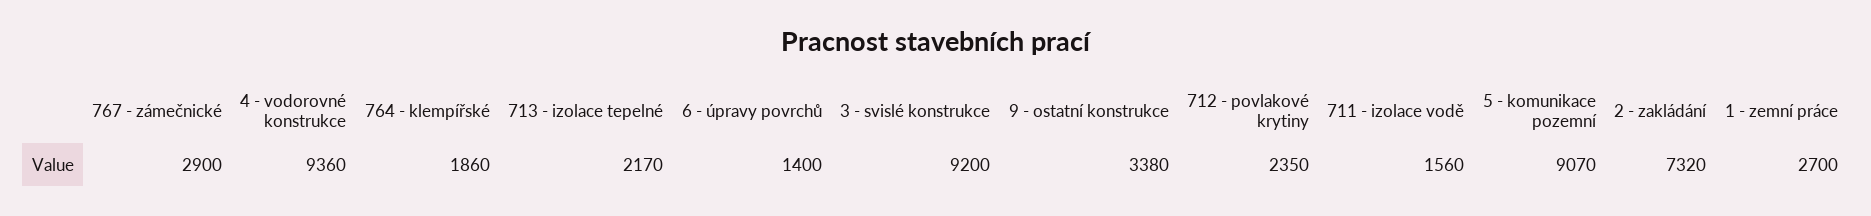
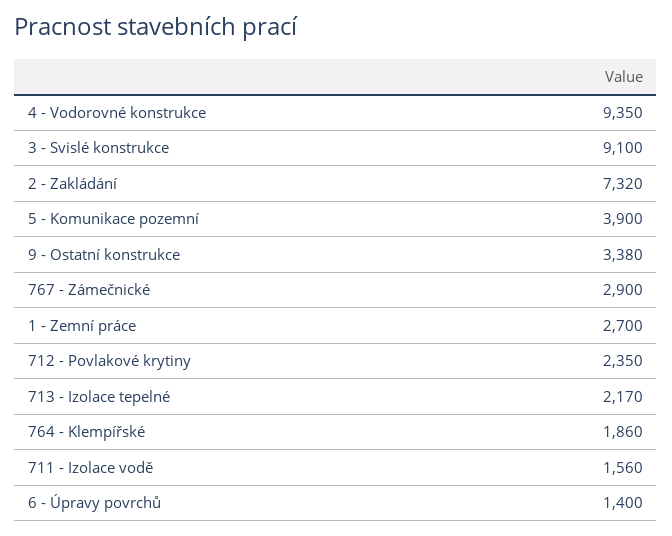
4 - vodorovné konstrukce: 9360 -> 9350
3 - svislé konstrukce: 9200 -> 9100
5 - komunikace pozemní: 9070 -> 3900

